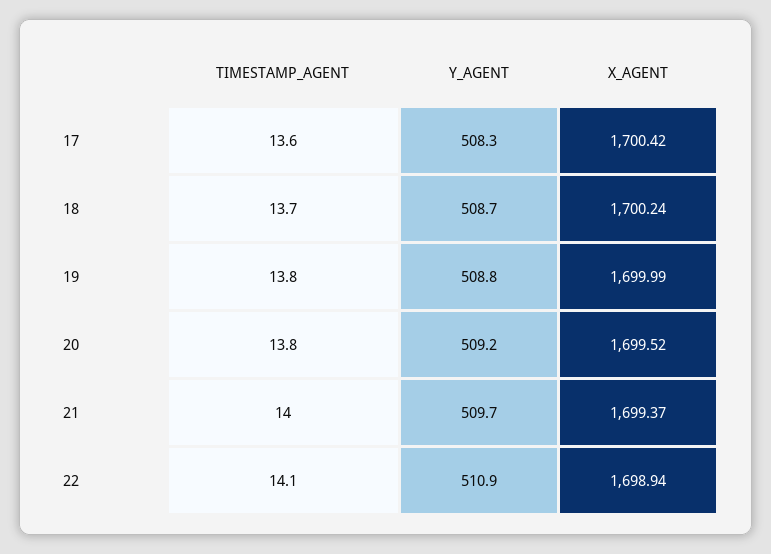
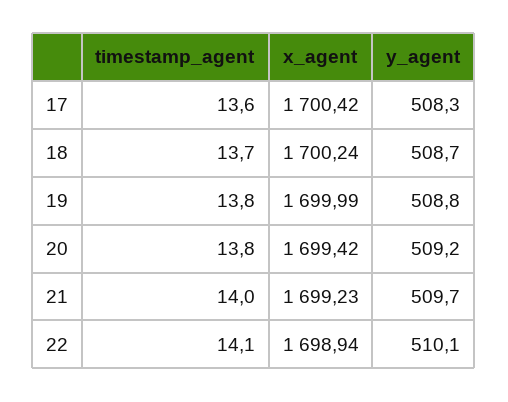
X_AGENT, 20: 1699.52 -> 1699.42
X_AGENT, 21: 1699.37 -> 1699.23
Y_AGENT, 22: 510.9 -> 510.1

